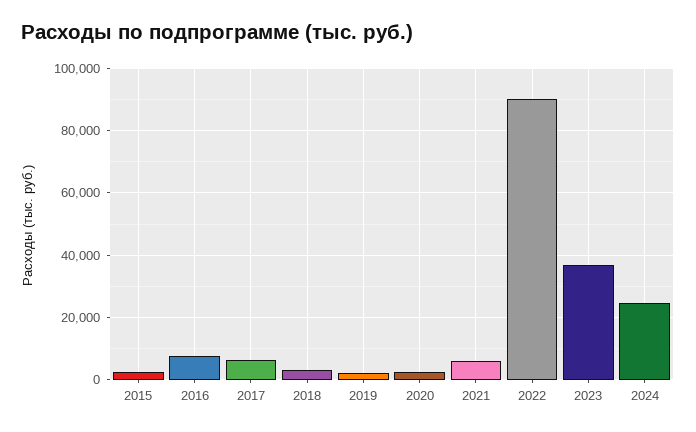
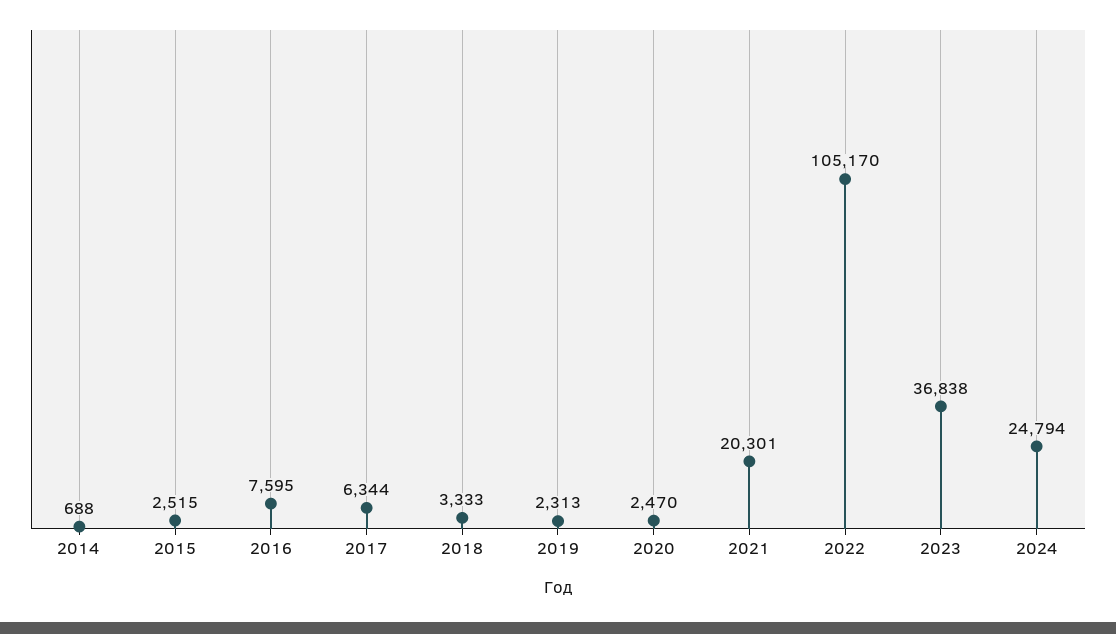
2021: 6000 -> 20301
2022: 90000 -> 105170
2014: none -> 688

